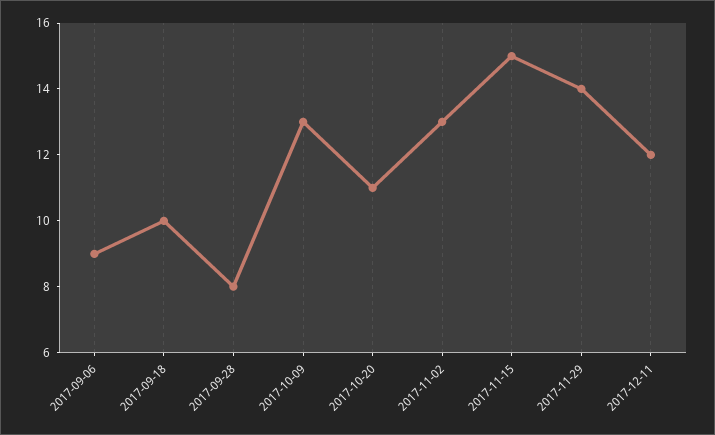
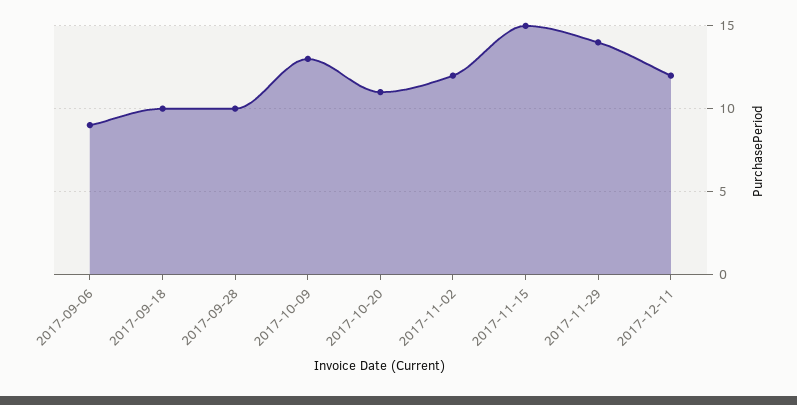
2017-09-28: 8 -> 10
2017-11-02: 13 -> 12

